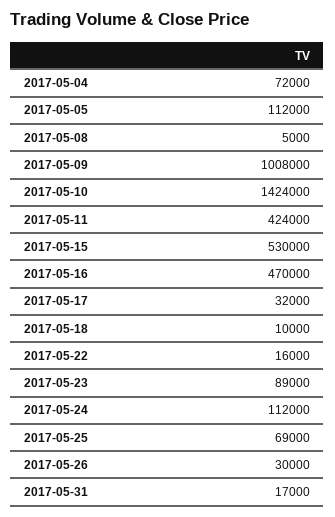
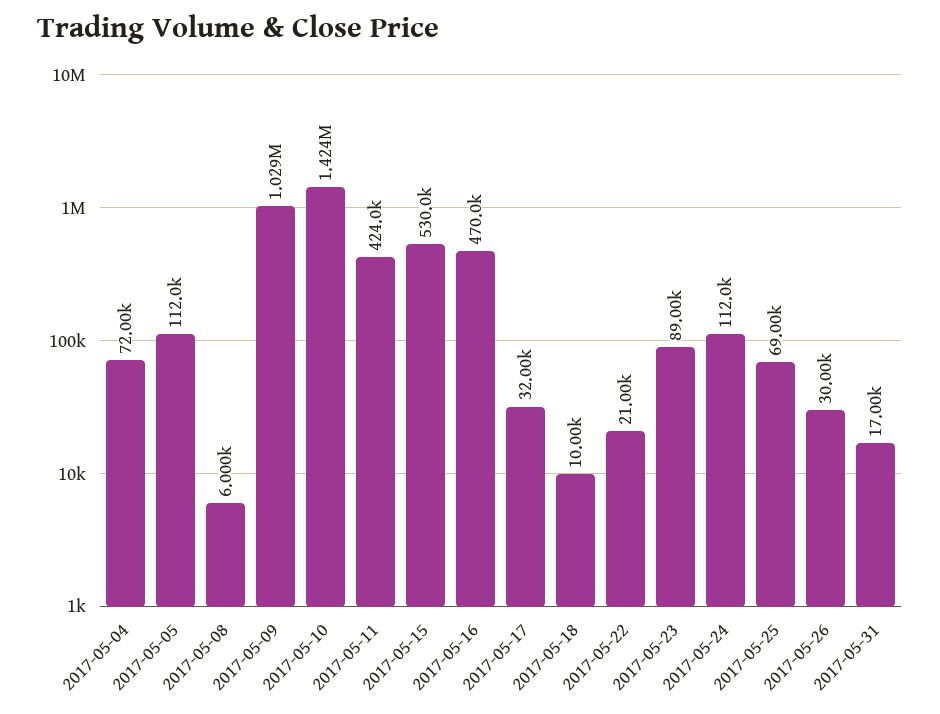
2017-05-08: 5000 -> 6000
2017-05-09: 1008000 -> 1029000
2017-05-22: 16000 -> 21000

